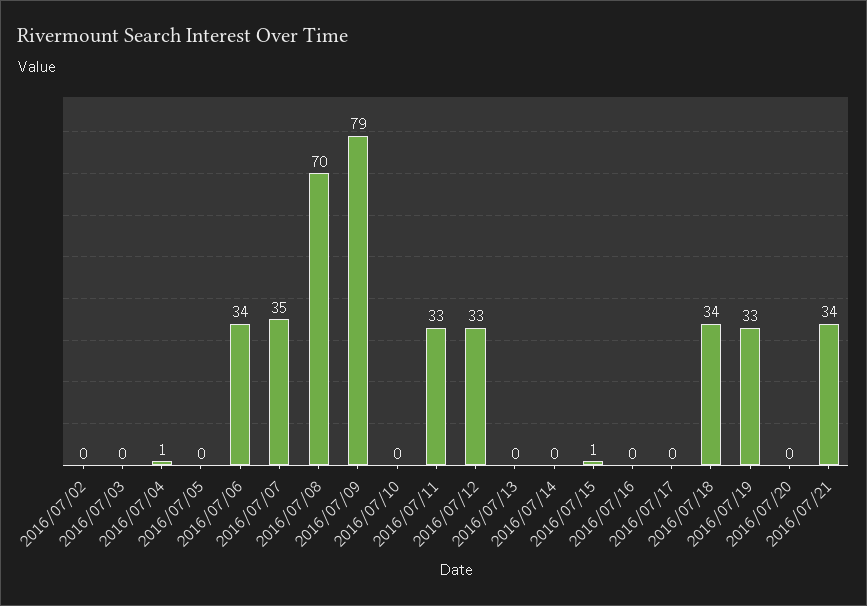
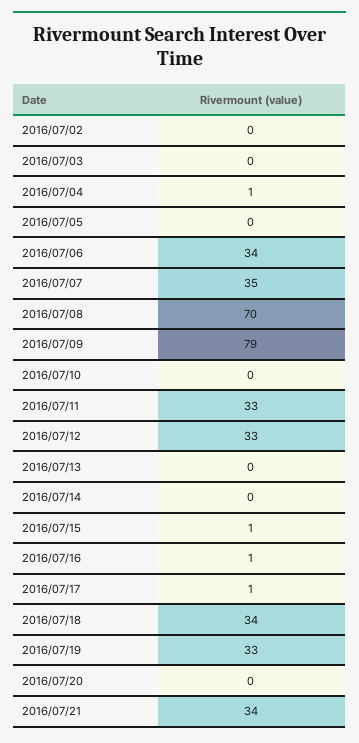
2016/07/16: 0 -> 1
2016/07/17: 0 -> 1

